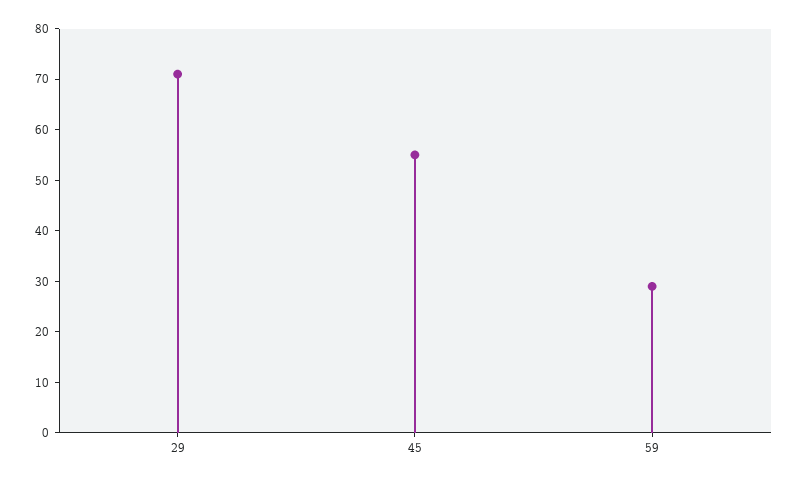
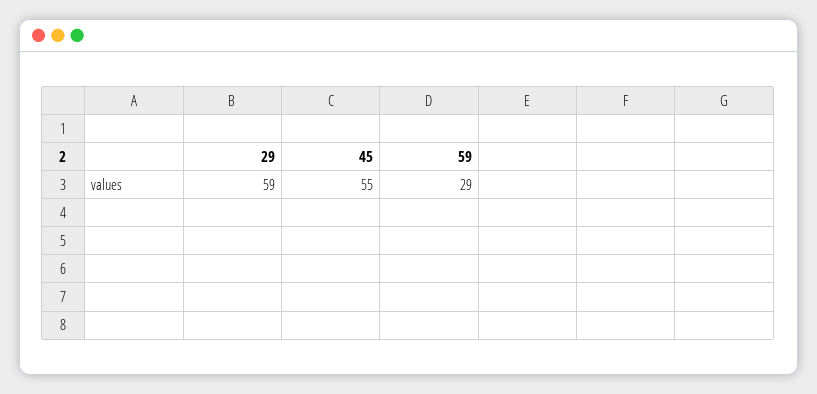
29: 70 -> 59

